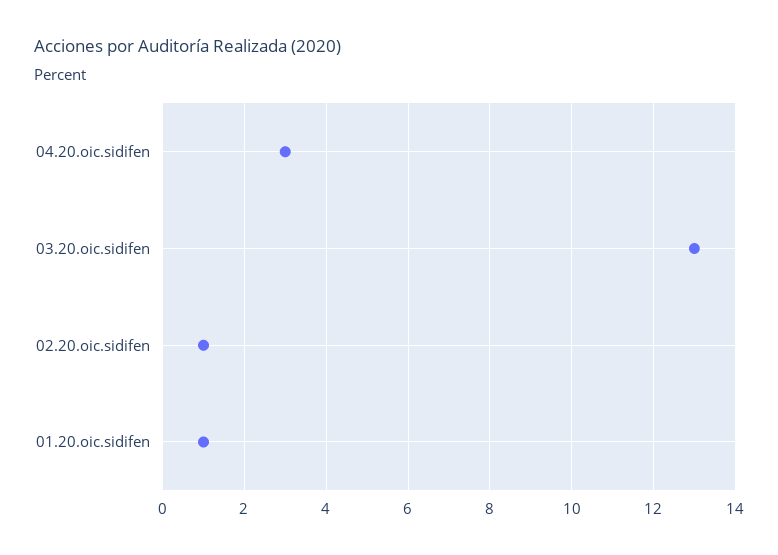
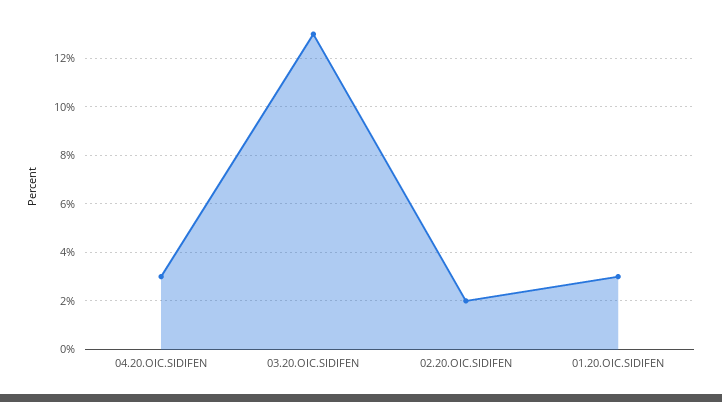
02.20.oic.sidifen: 1 -> 2
01.20.oic.sidifen: 1 -> 3

